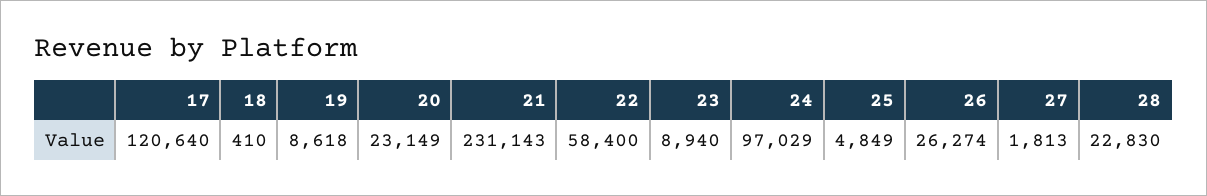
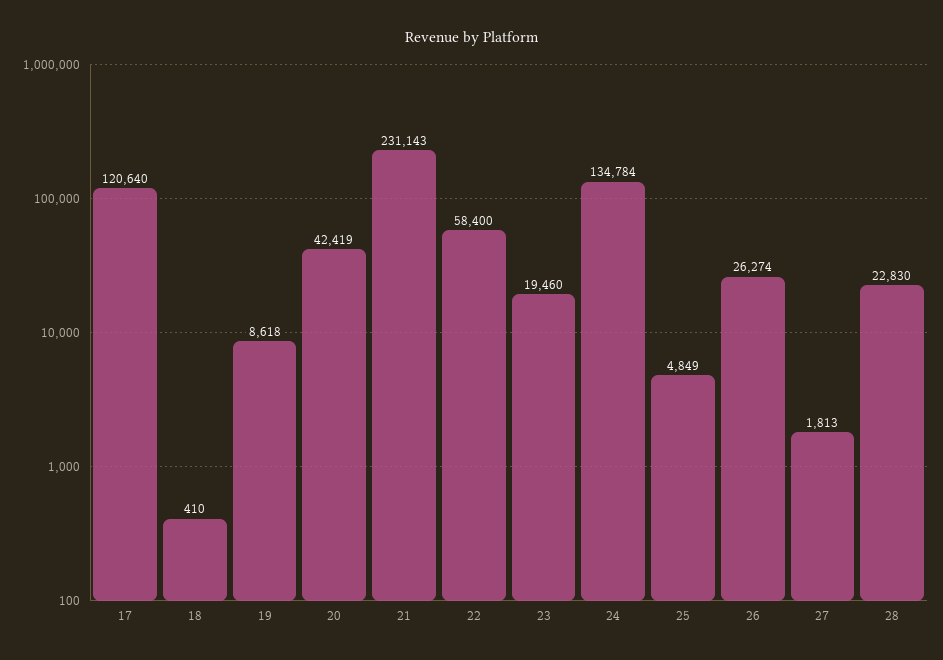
20: 23149 -> 42419
23: 8940 -> 19460
24: 97029 -> 134784

